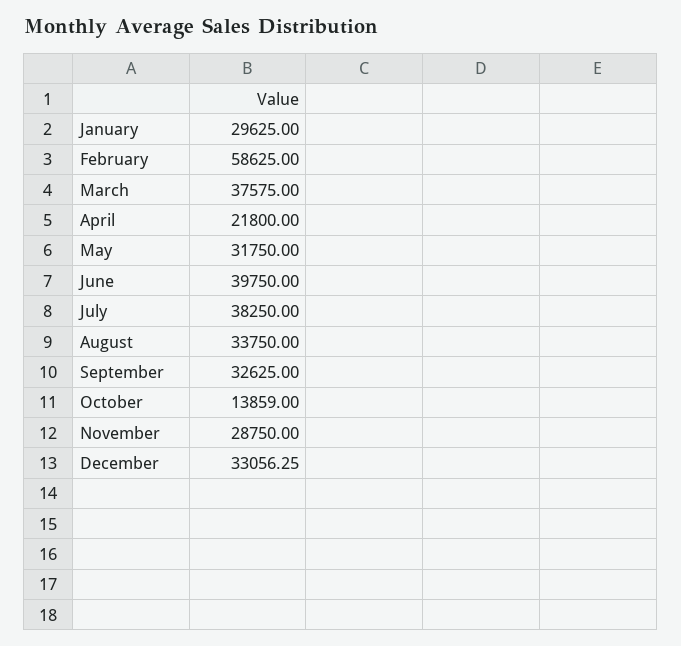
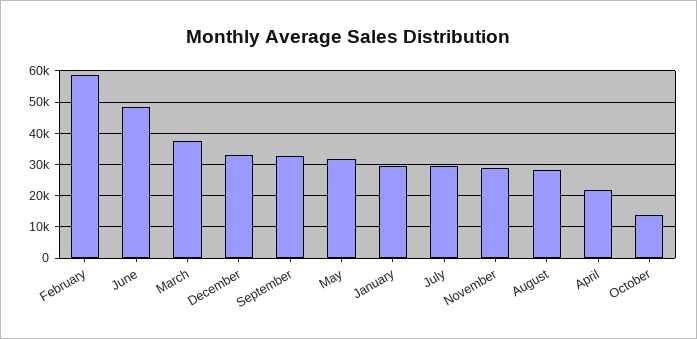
June: 39750 -> 48000
July: 38250 -> 30000
August: 33750 -> 28000

